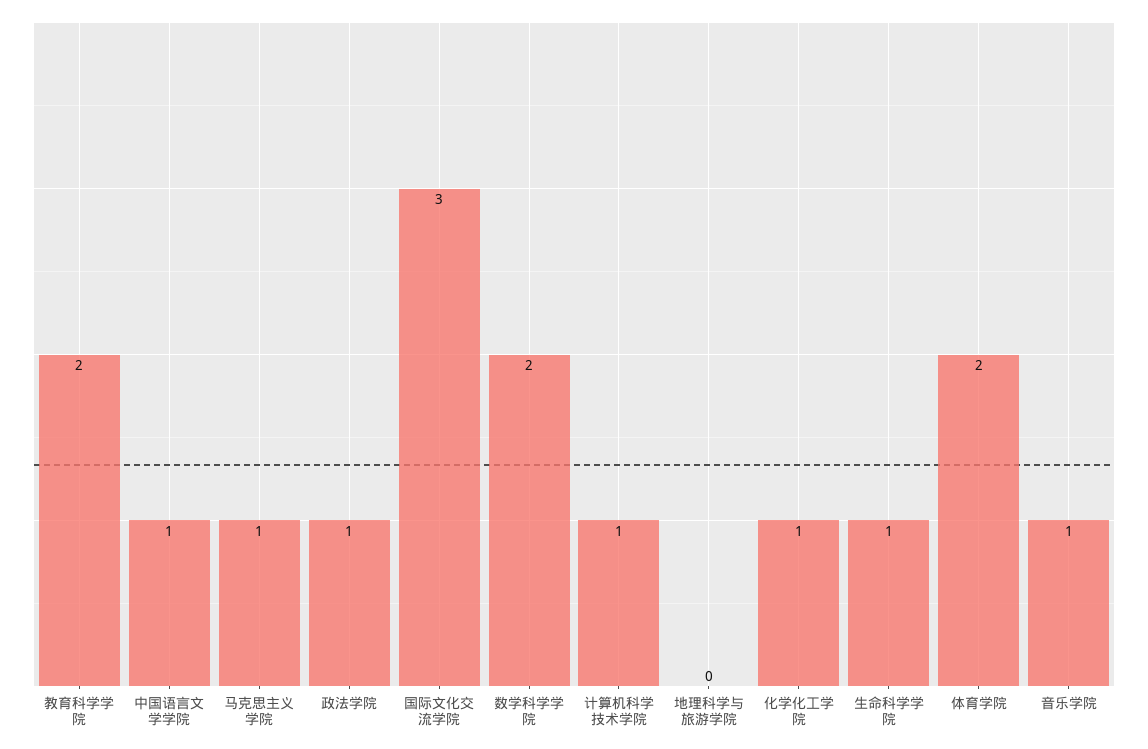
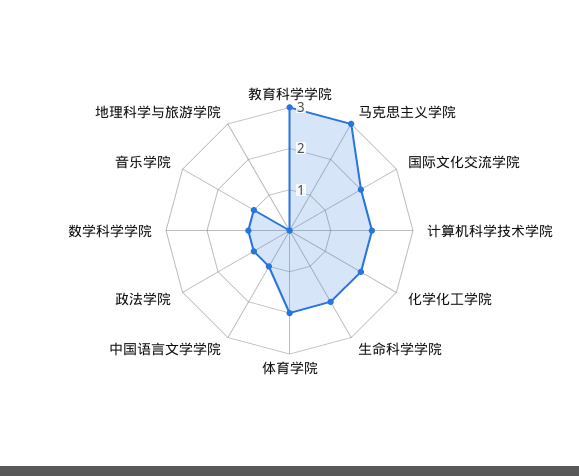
教育科学学院: 2 -> 3
马克思主义学院: 1 -> 3
国际文化交流学院: 3 -> 2
数学科学学院: 2 -> 1
计算机科学技术学院: 1 -> 2
化学化工学院: 1 -> 2
生命科学学院: 1 -> 2

